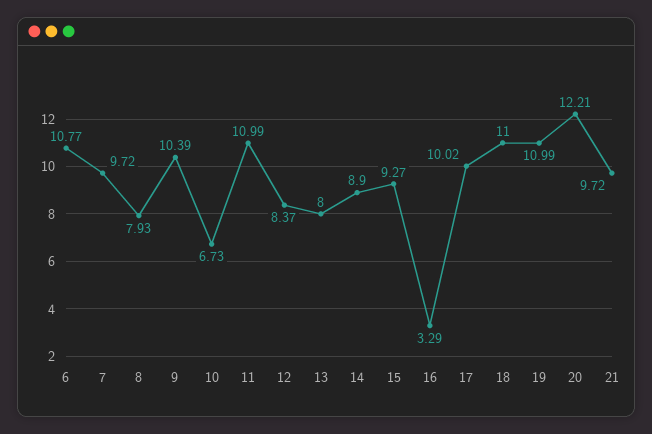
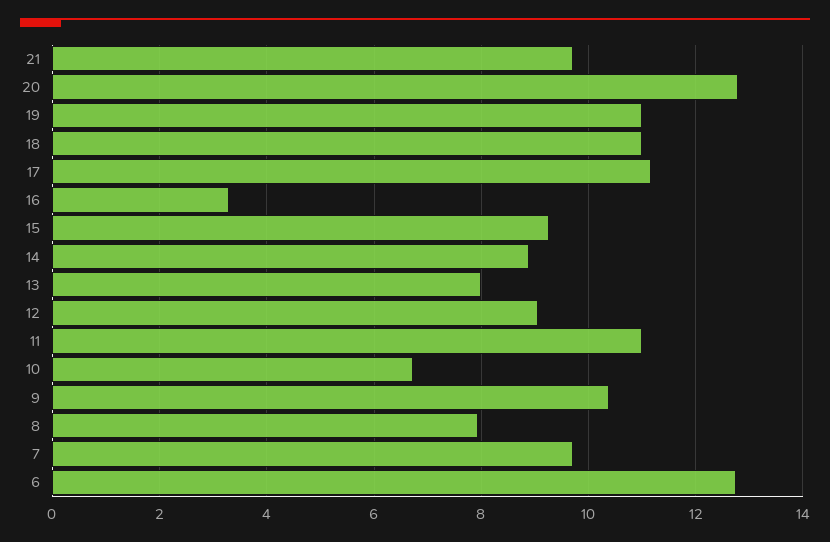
6: 10.77 -> 12.8
12: 8.37 -> 9
17: 10.02 -> 11.2
20: 12.21 -> 12.8

